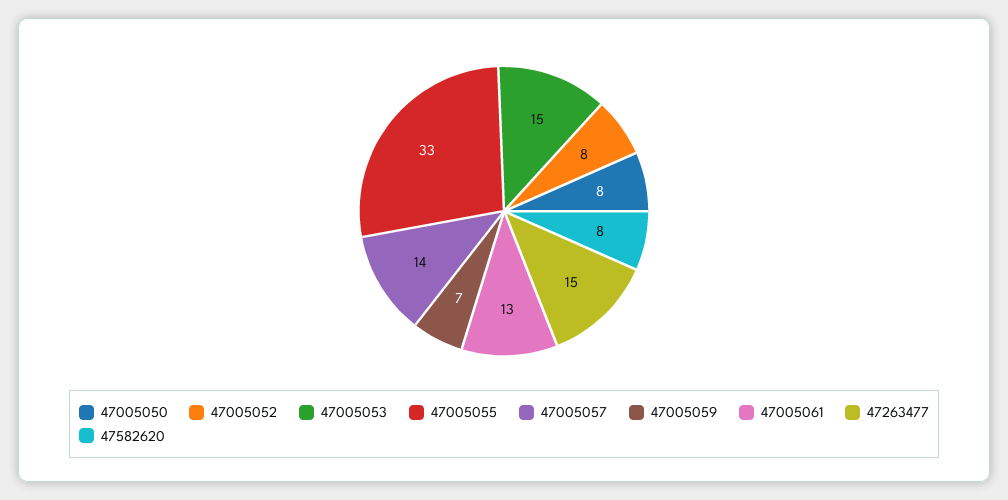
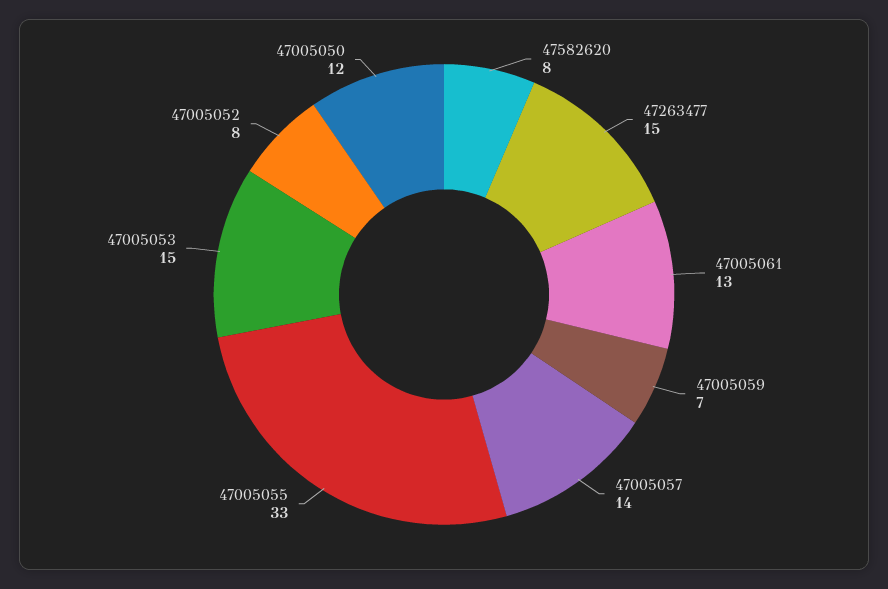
47005050: 8 -> 12

